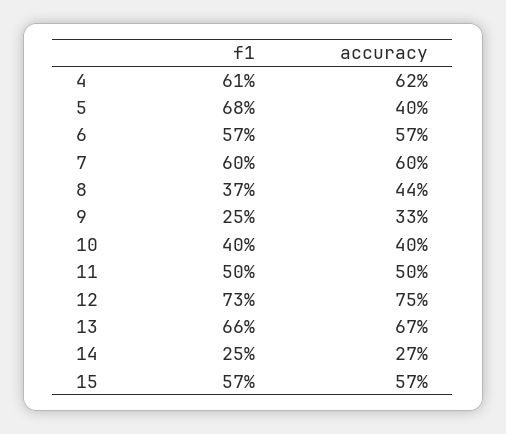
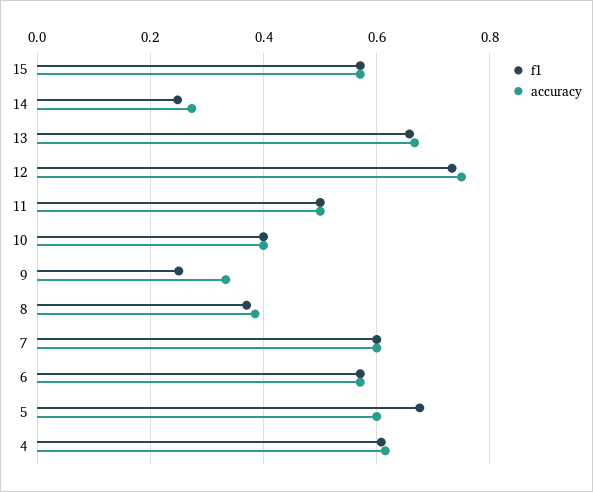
accuracy, 5: 0.4 -> 0.6
accuracy, 8: 0.44 -> 0.38

